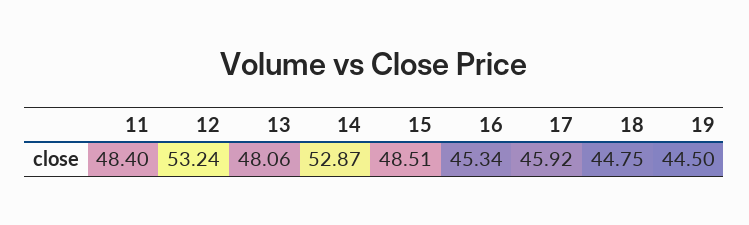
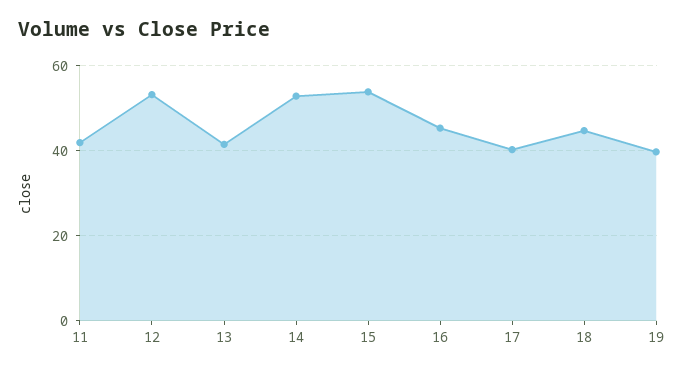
11: 48.4 -> 42
13: 48.06 -> 42
15: 48.51 -> 54
17: 45.92 -> 40
19: 44.5 -> 40

